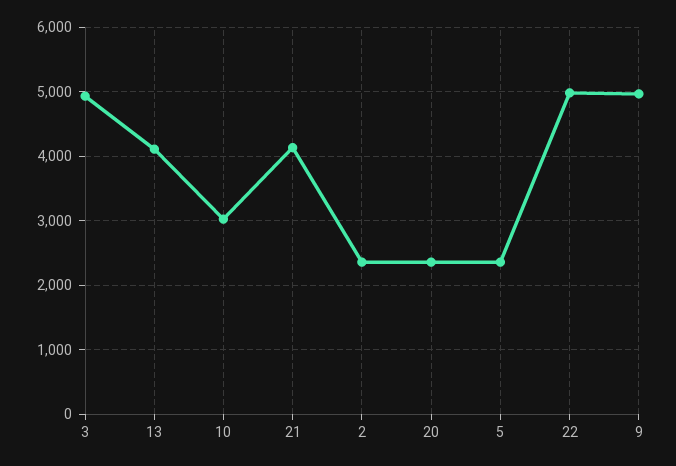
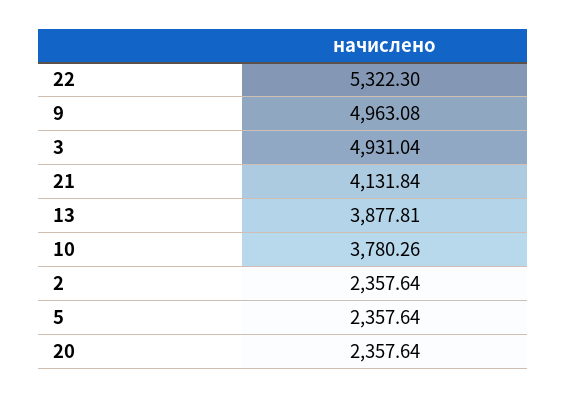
13: 4100 -> 3877.81
10: 3000 -> 3780.26
22: 5000 -> 5322.3

